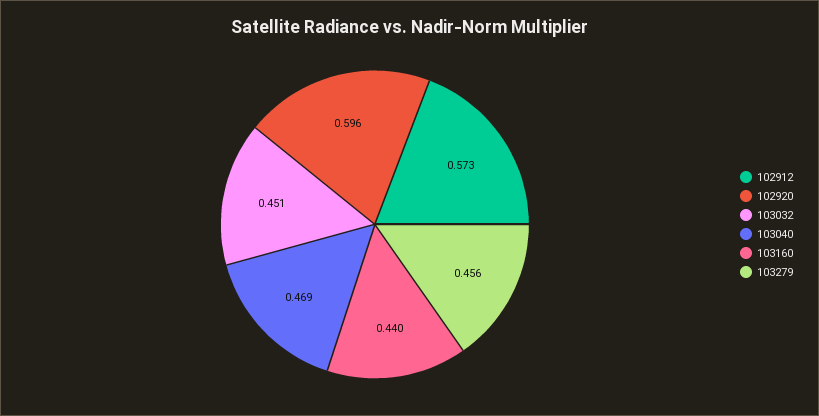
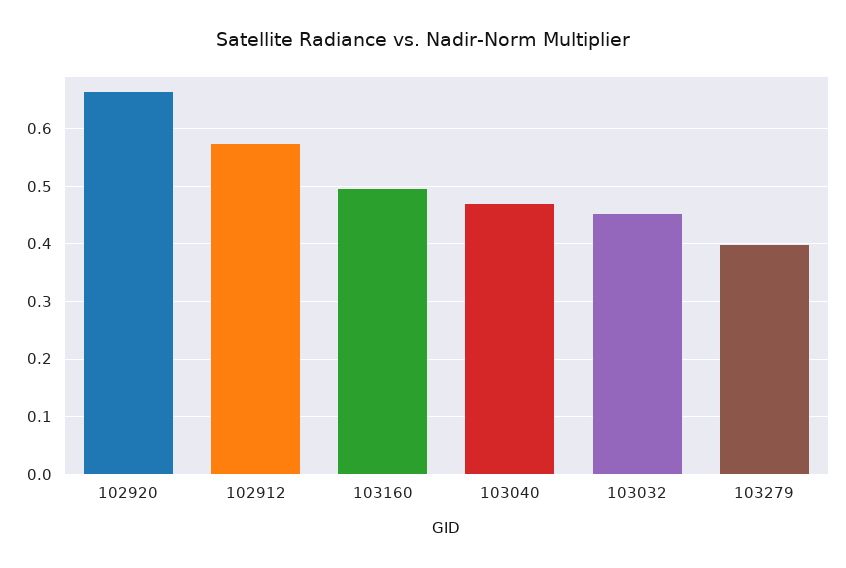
102920: 0.596 -> 0.66
103160: 0.44 -> 0.5
103279: 0.456 -> 0.4

